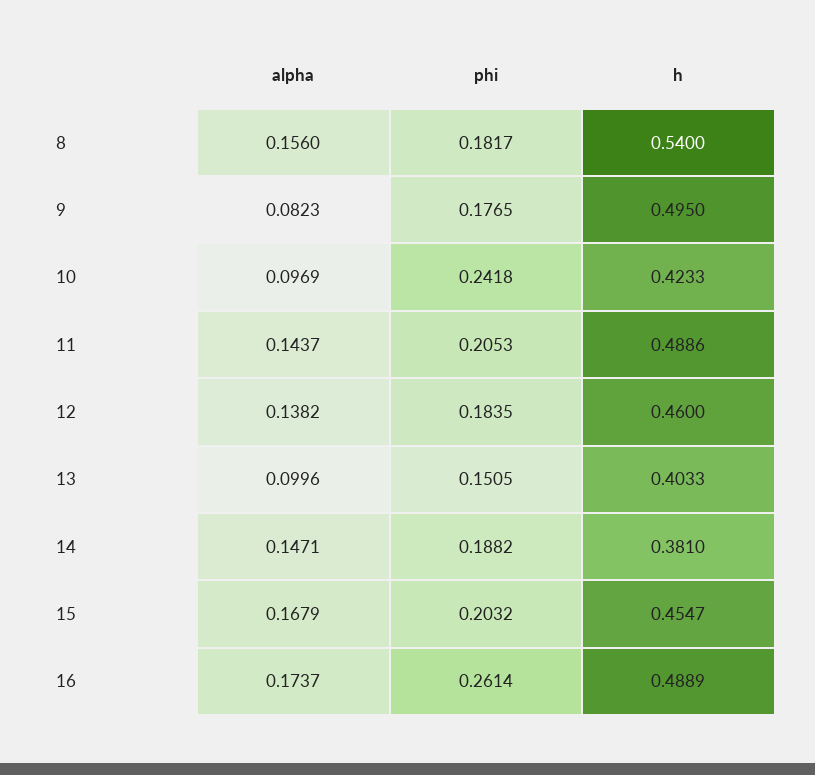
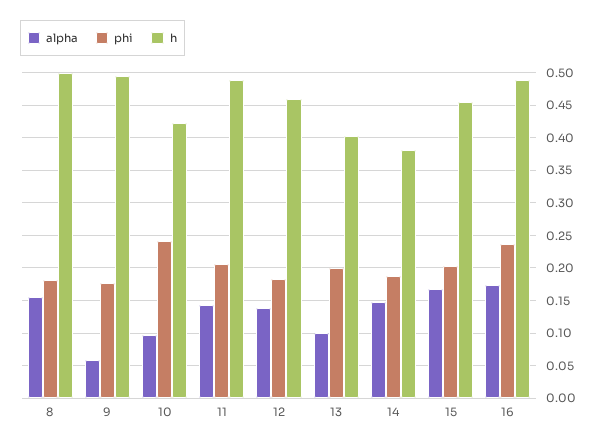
h, 8: 0.54 -> 0.5
alpha, 9: 0.0823 -> 0.06
phi, 13: 0.1505 -> 0.2
phi, 16: 0.2614 -> 0.24

